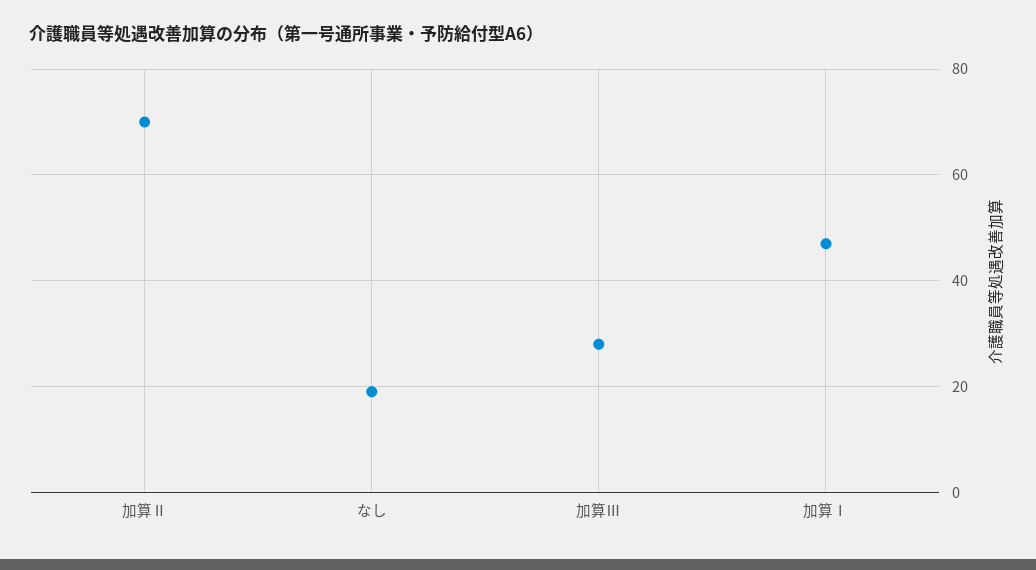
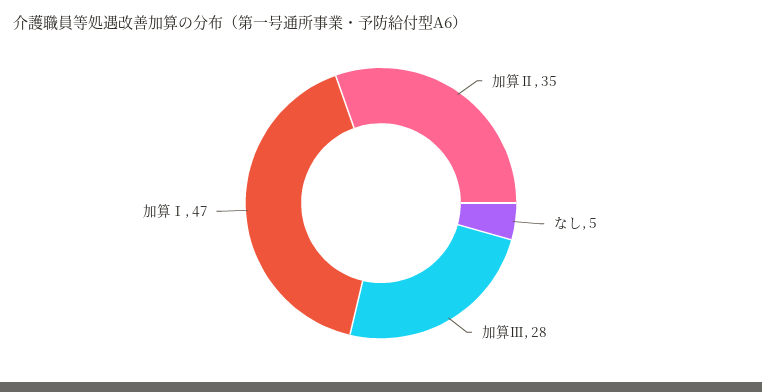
加算Ⅱ: 70 -> 35
なし: 20 -> 5

